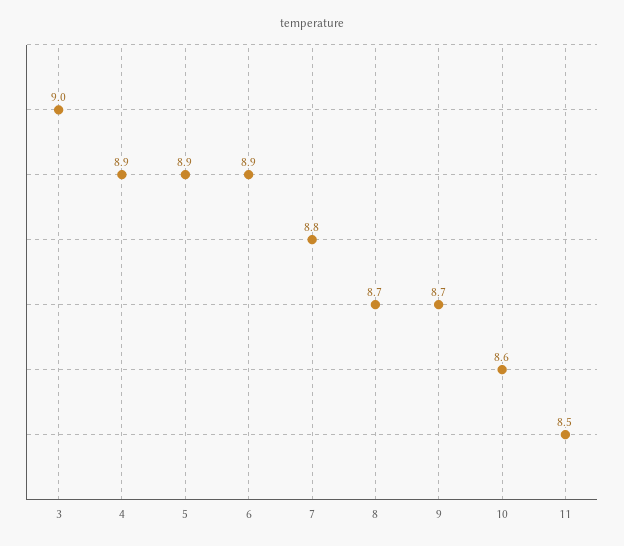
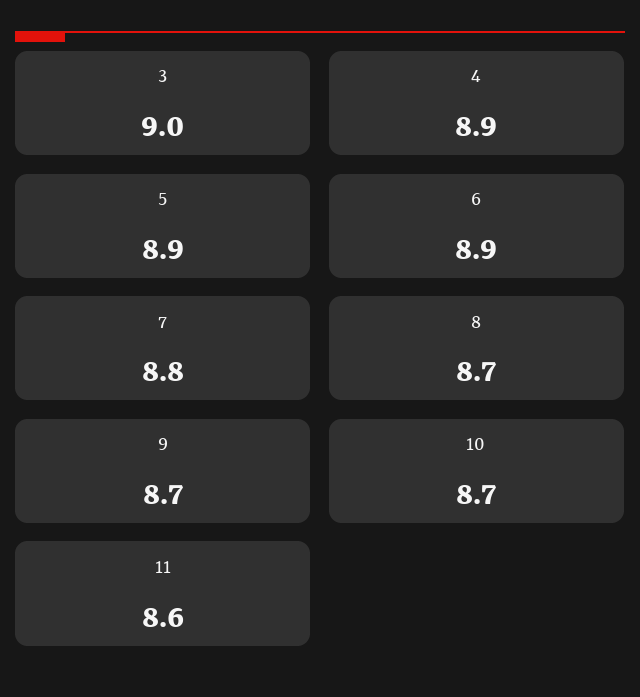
10: 8.6 -> 8.7
11: 8.5 -> 8.6

